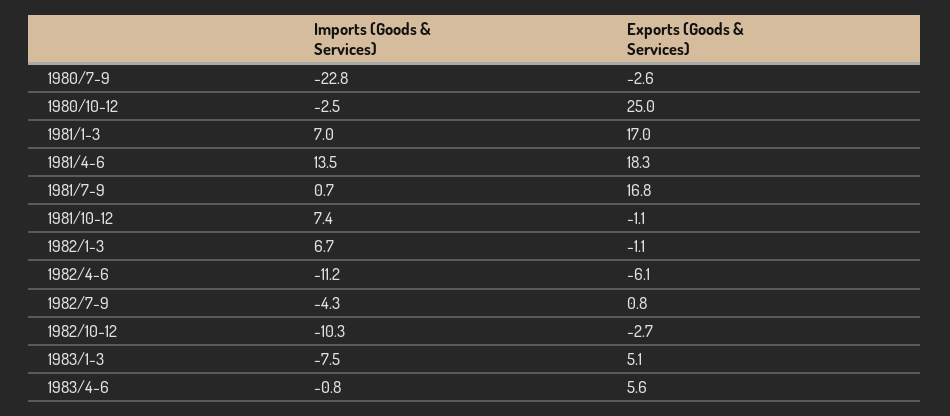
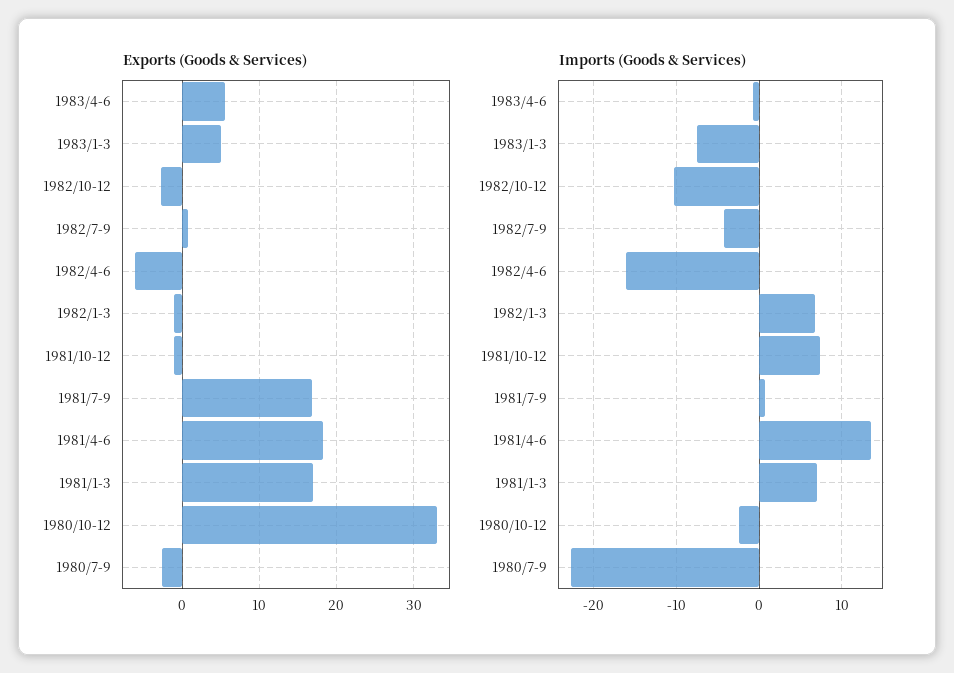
Exports (Goods & Services), 1980/10-12: 25 -> 33
Imports (Goods & Services), 1982/4-6: -11.2 -> -16

